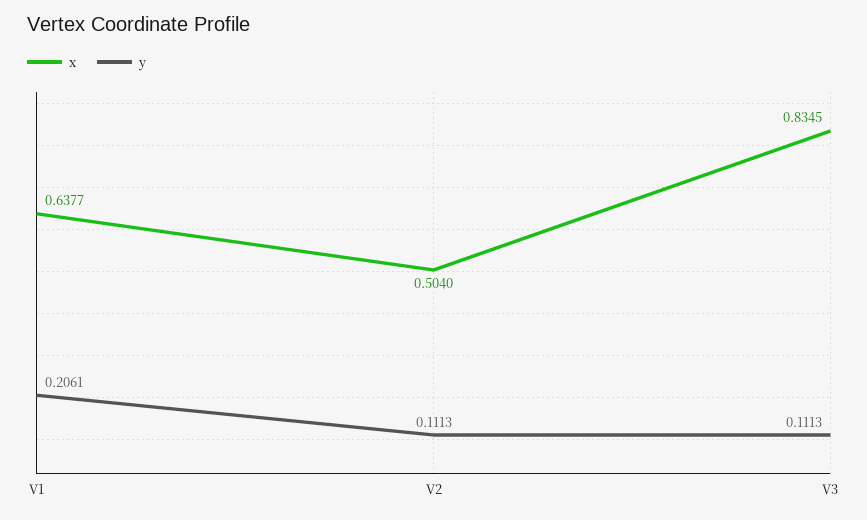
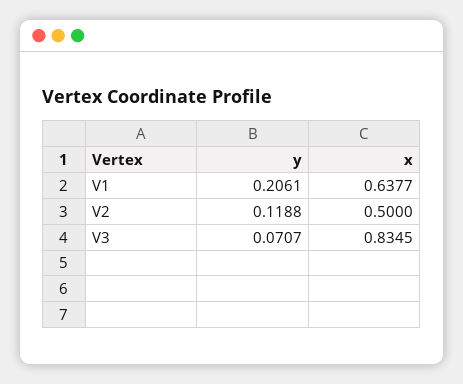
x, V2: 0.504 -> 0.5
y, V2: 0.1113 -> 0.1188
y, V3: 0.1113 -> 0.0707

